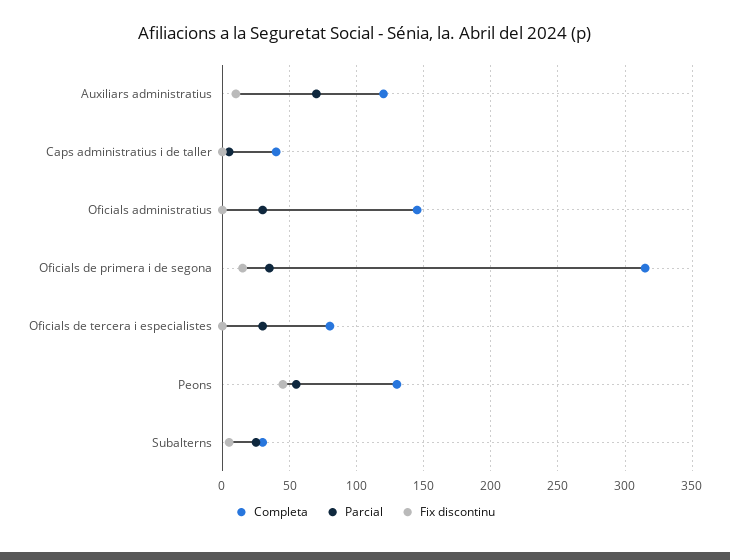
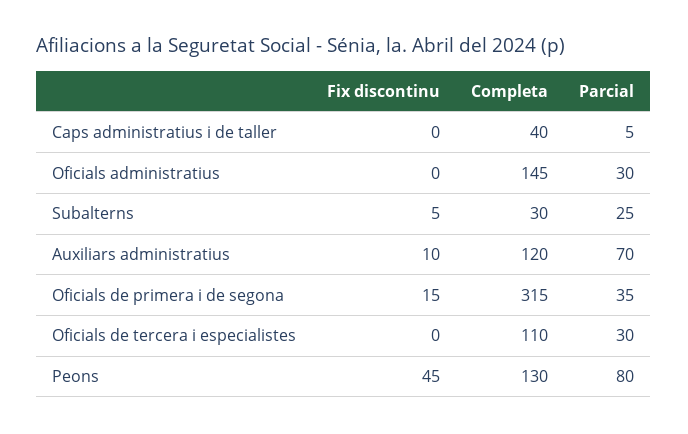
Completa, Oficials de tercera i especialistes: 80 -> 110
Parcial, Peons: 55 -> 80

